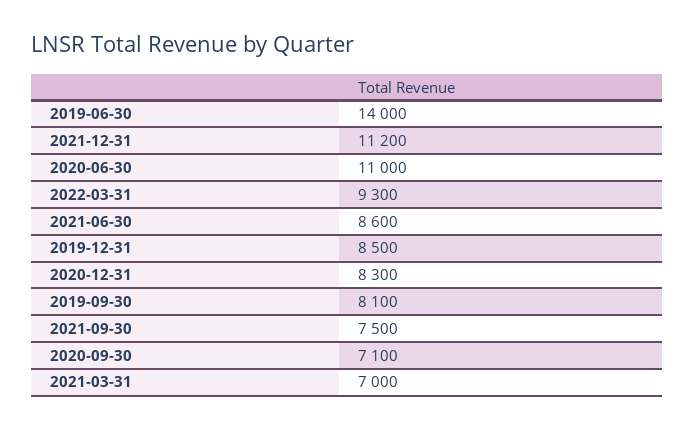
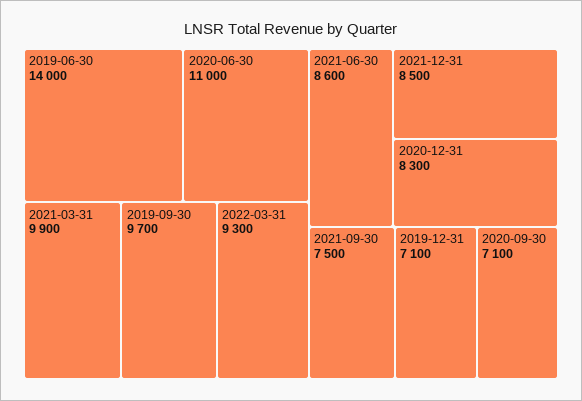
2021-12-31: 11200 -> 8500
2019-12-31: 8500 -> 7100
2019-09-30: 8100 -> 9700
2021-03-31: 7000 -> 9900

